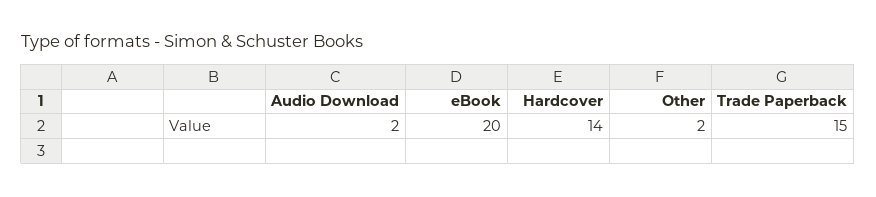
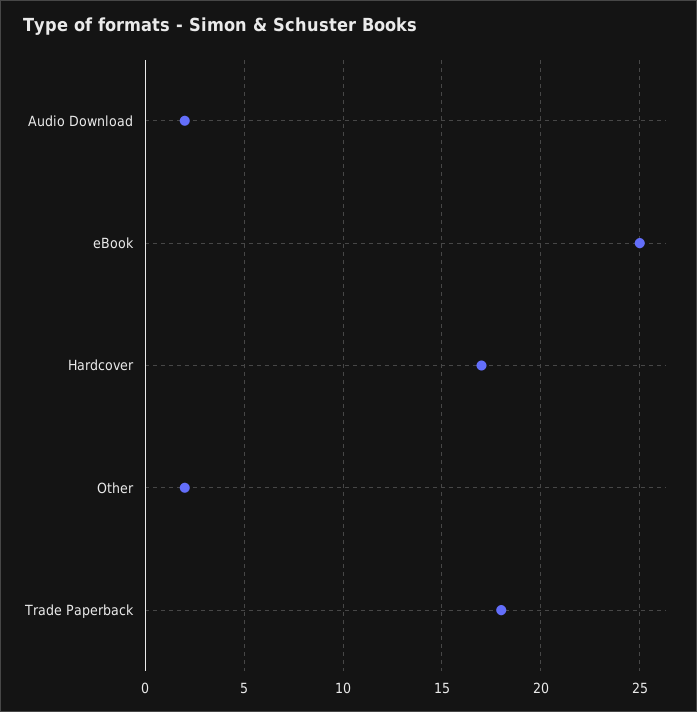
eBook: 20 -> 25
Hardcover: 14 -> 17
Trade Paperback: 15 -> 18

